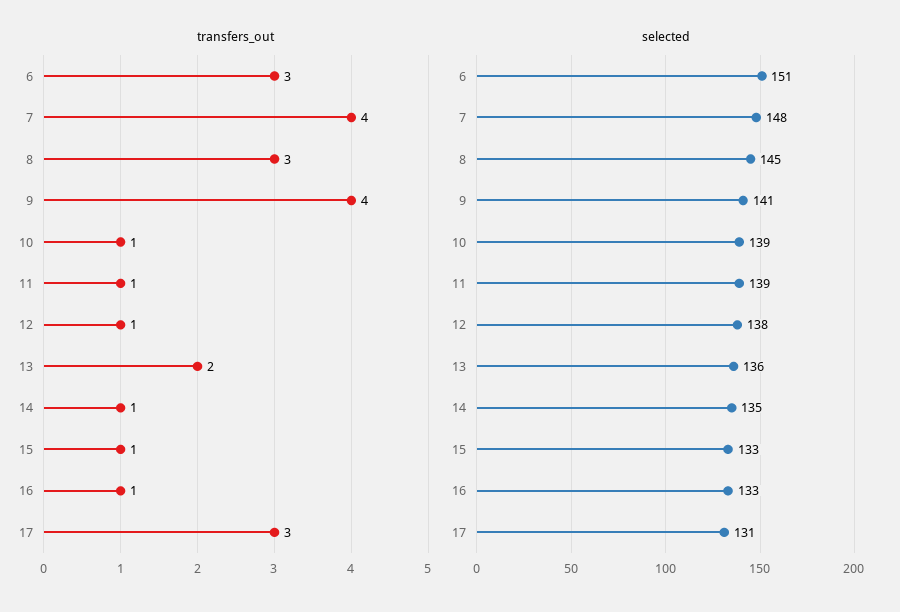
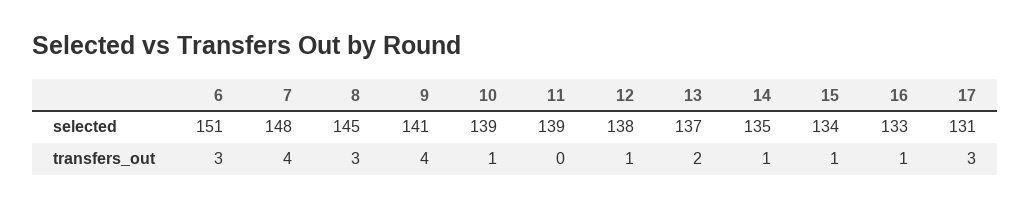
transfers_out, 11: 1 -> 0
selected, 13: 136 -> 137
selected, 15: 133 -> 134

